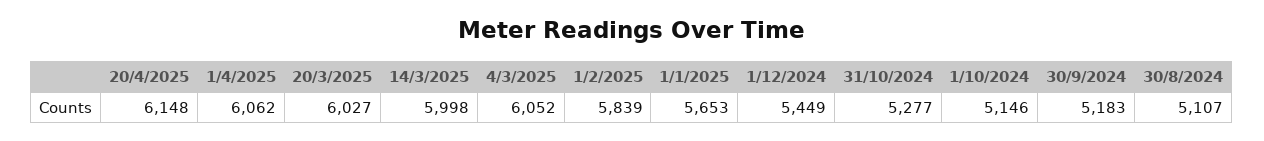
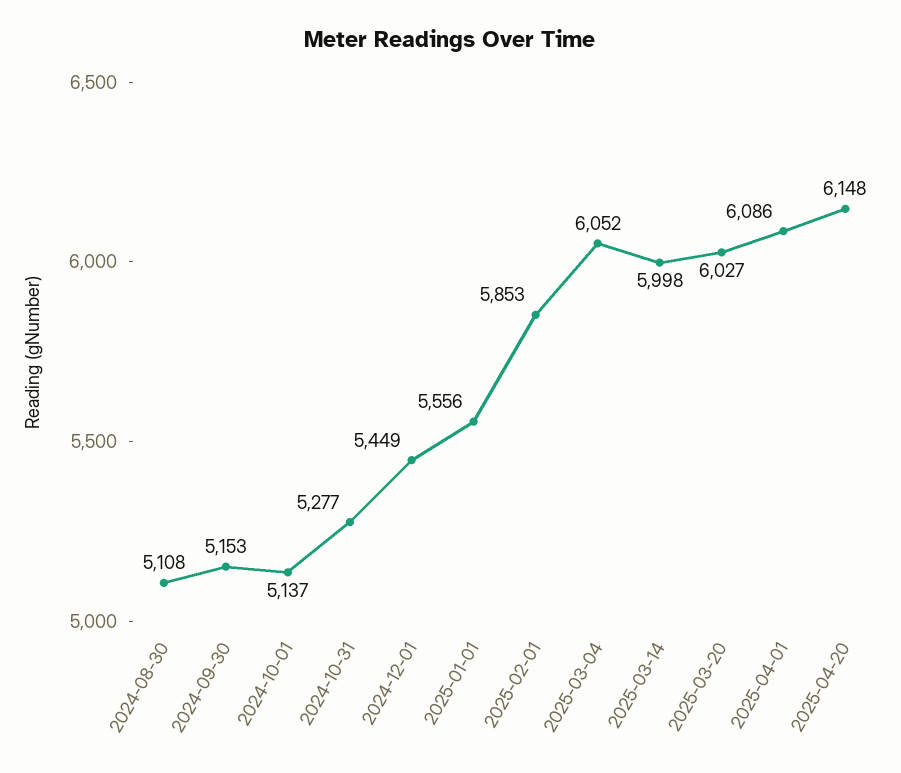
1/4/2025: 6062 -> 6086
1/2/2025: 5839 -> 5853
1/1/2025: 5653 -> 5556
1/10/2024: 5146 -> 5137
30/9/2024: 5183 -> 5153
30/8/2024: 5107 -> 5108

